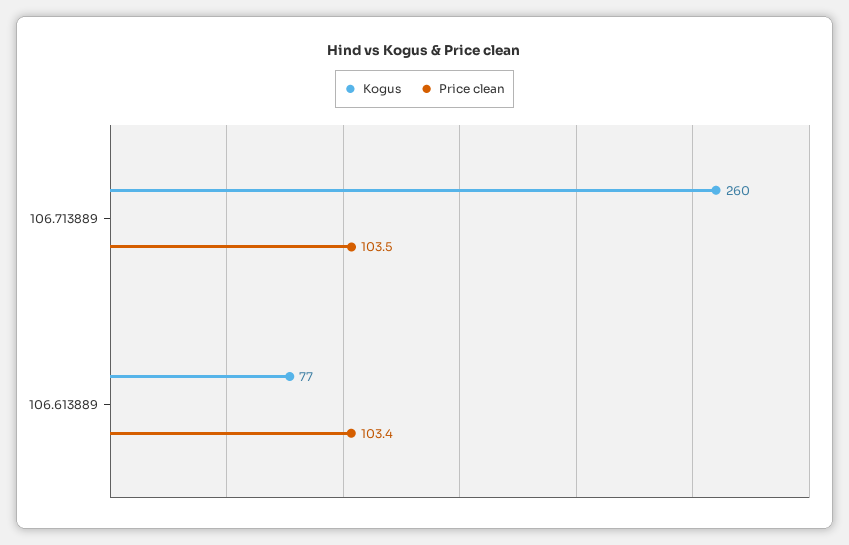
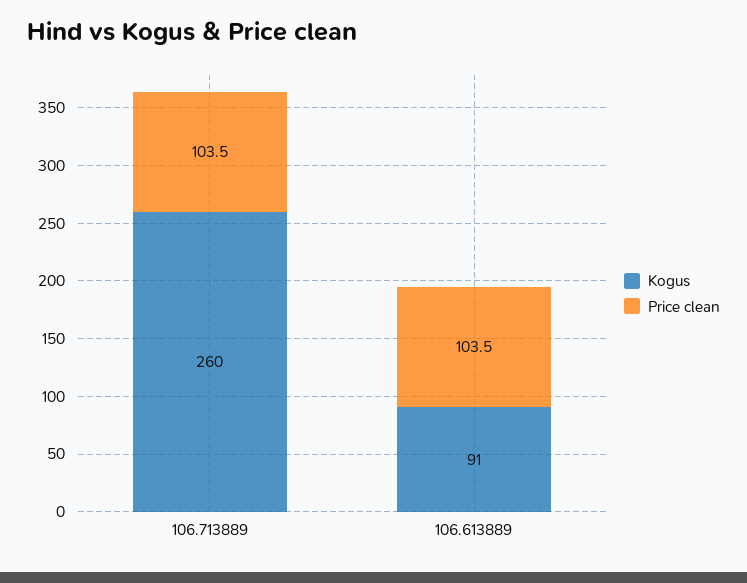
Kogus, 106.613889: 77 -> 91
Price clean, 106.613889: 103.4 -> 103.5

